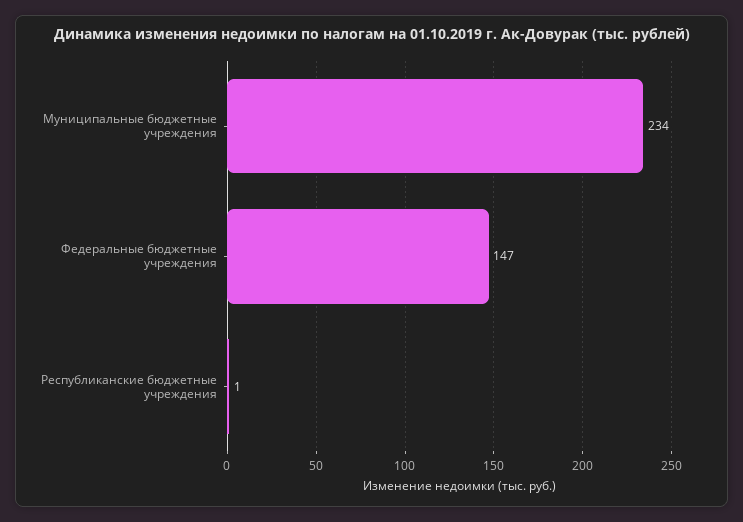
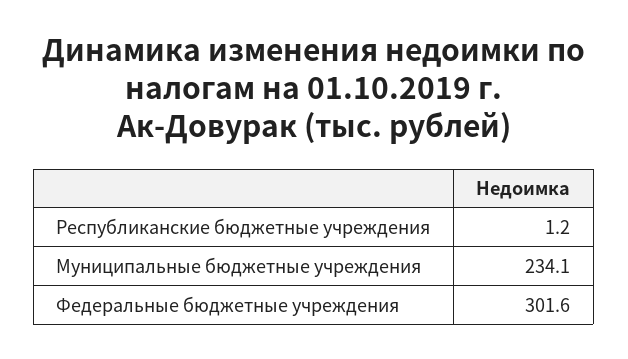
Федеральные бюджетные учреждения: 147 -> 301.6

